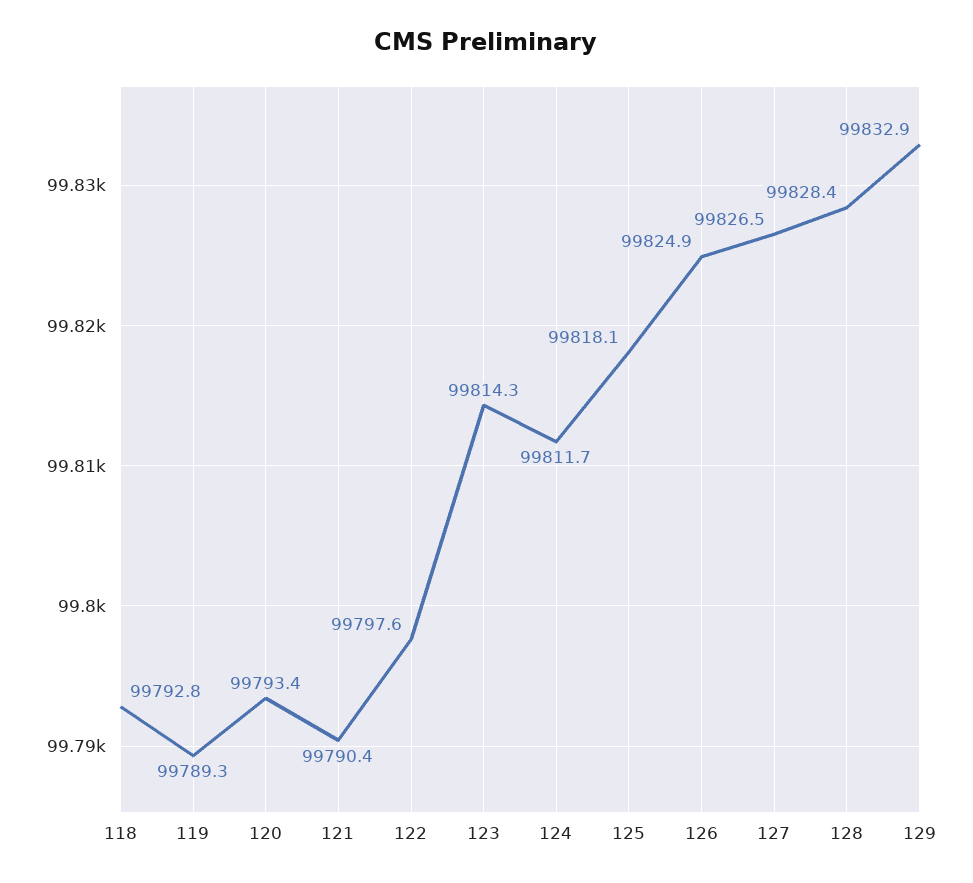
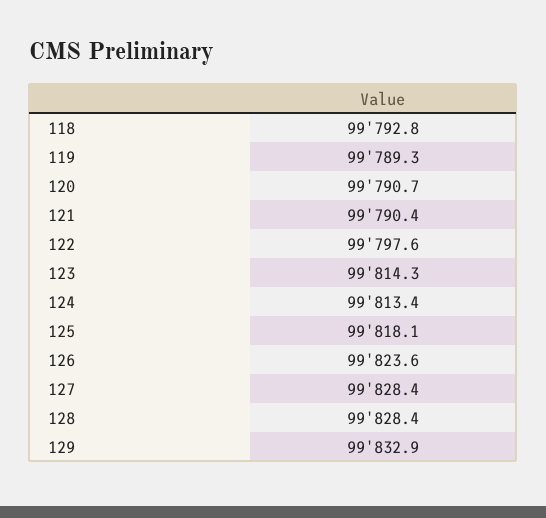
120: 99793.4 -> 99790.7
124: 99811.7 -> 99813.4
126: 99824.9 -> 99823.6
127: 99826.5 -> 99828.4

